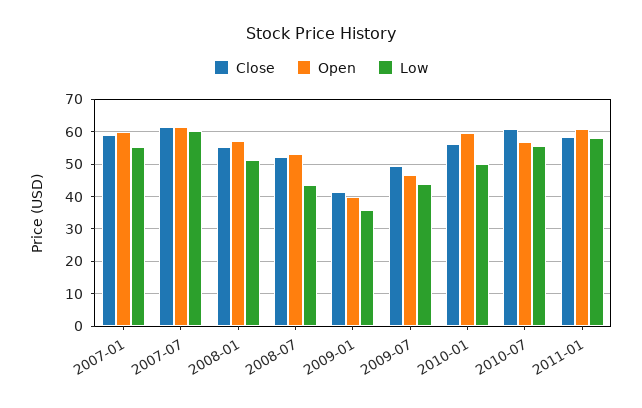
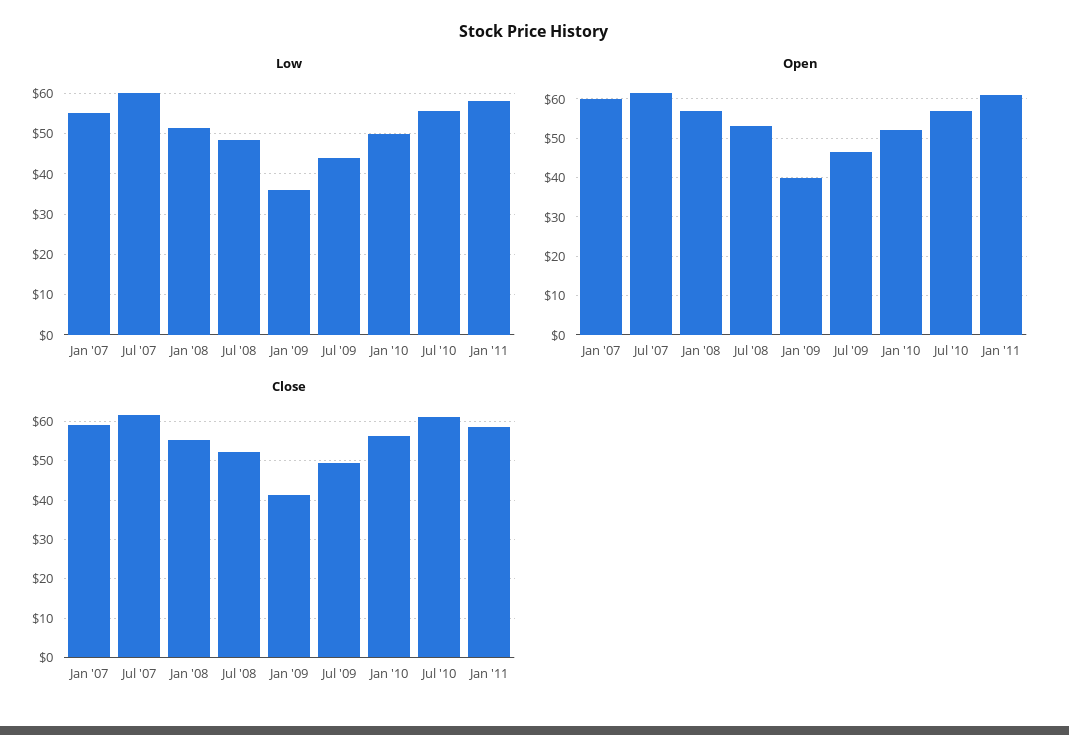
Low, 2008-07: 44 -> 48
Open, 2010-01: 60 -> 52

